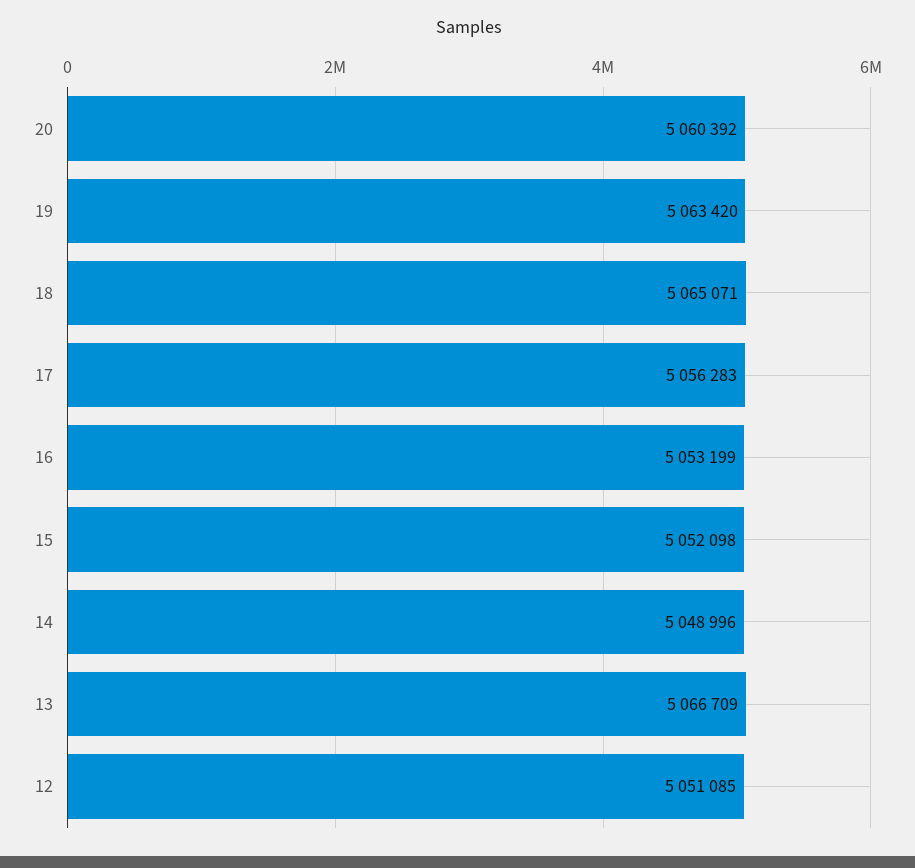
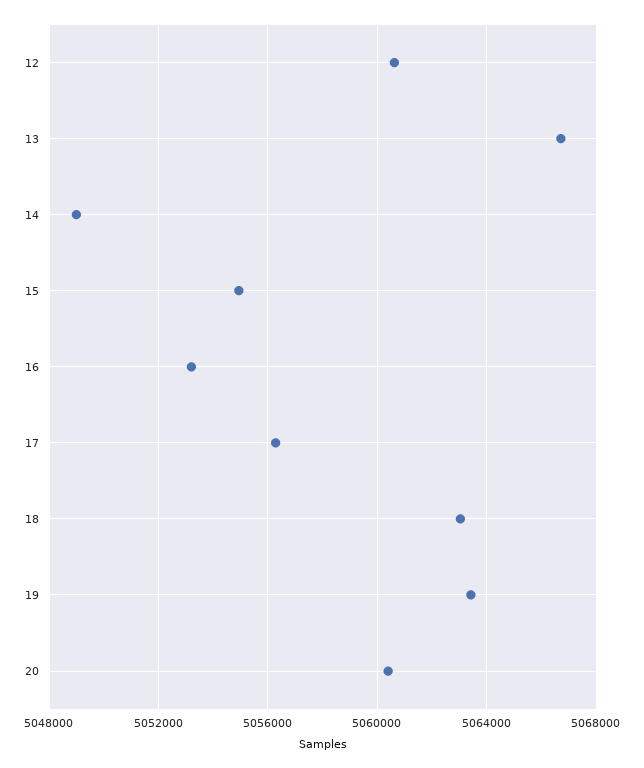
18: 5065071 -> 5063000
15: 5052098 -> 5055000
12: 5051085 -> 5060500

